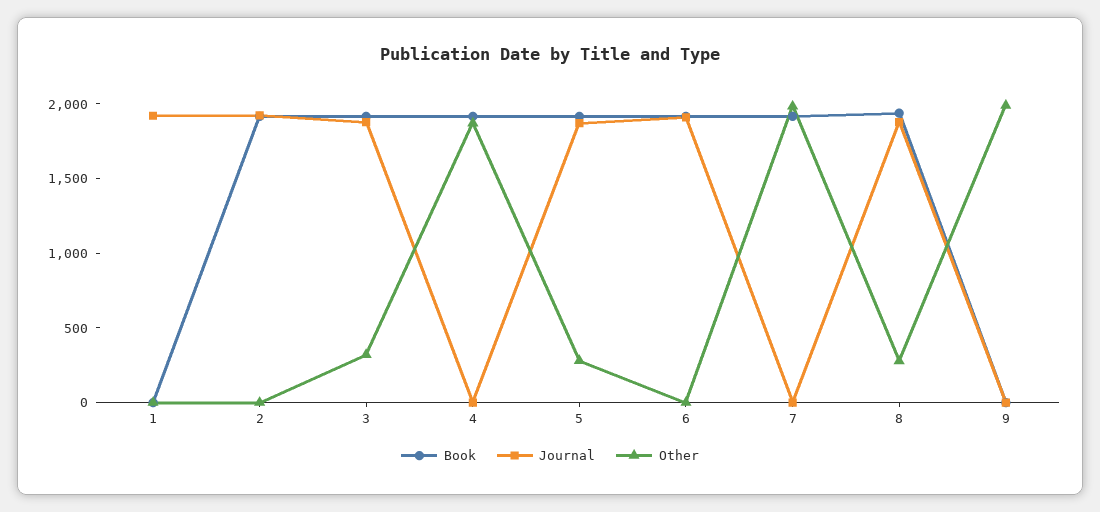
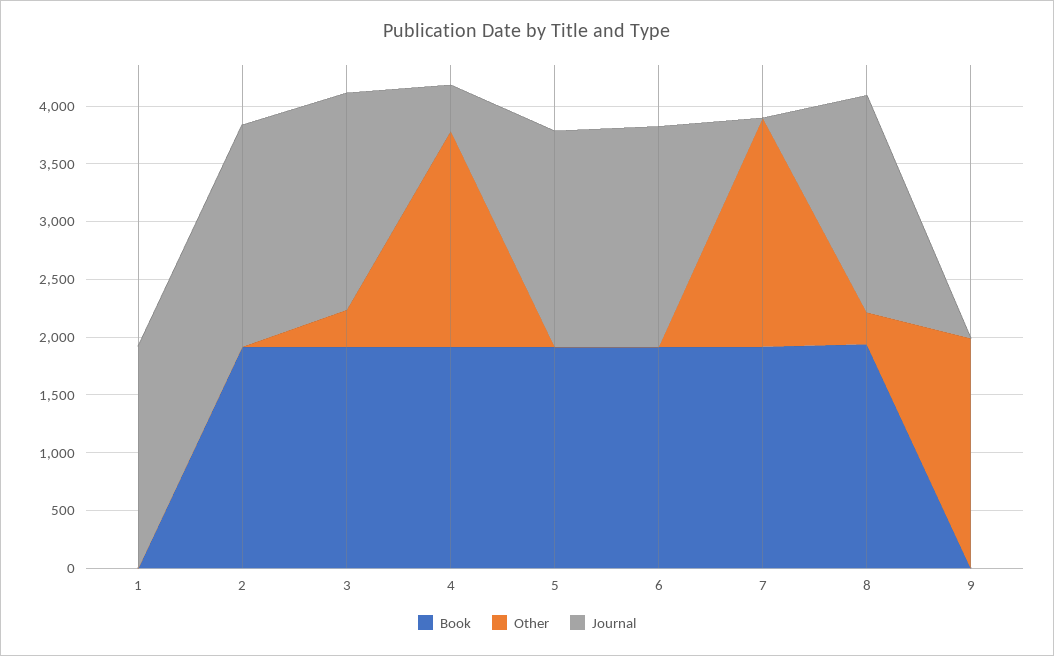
Journal, 4: 0 -> 400
Other, 5: 300 -> 0

